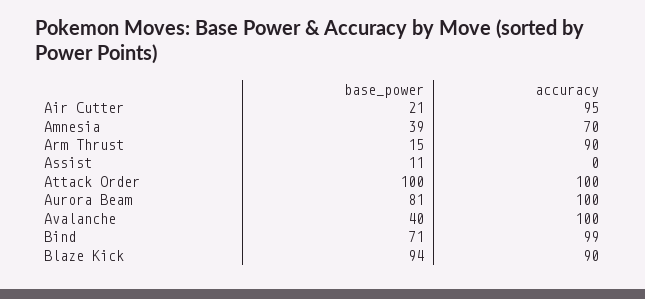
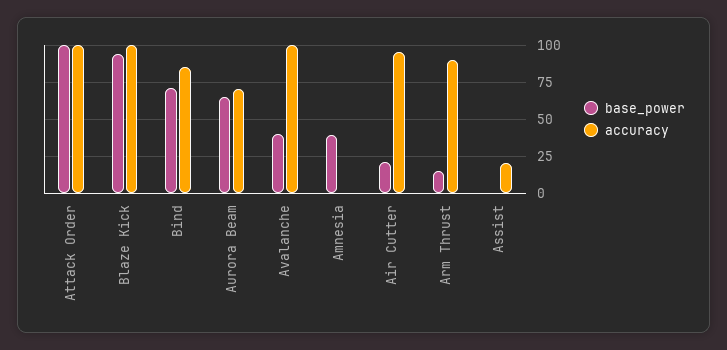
accuracy, Amnesia: 70 -> 0
base_power, Assist: 11 -> 0
accuracy, Assist: 0 -> 20
base_power, Aurora Beam: 81 -> 65
accuracy, Aurora Beam: 100 -> 70
accuracy, Bind: 99 -> 85
accuracy, Blaze Kick: 90 -> 100

